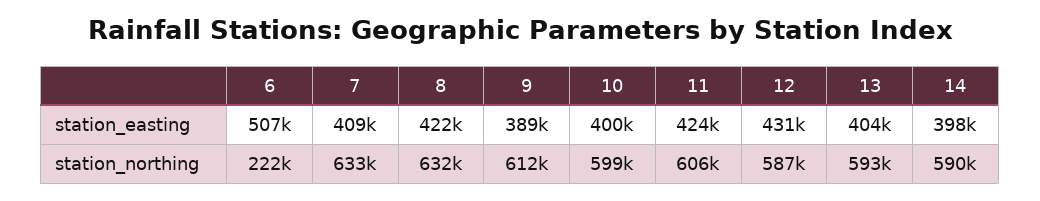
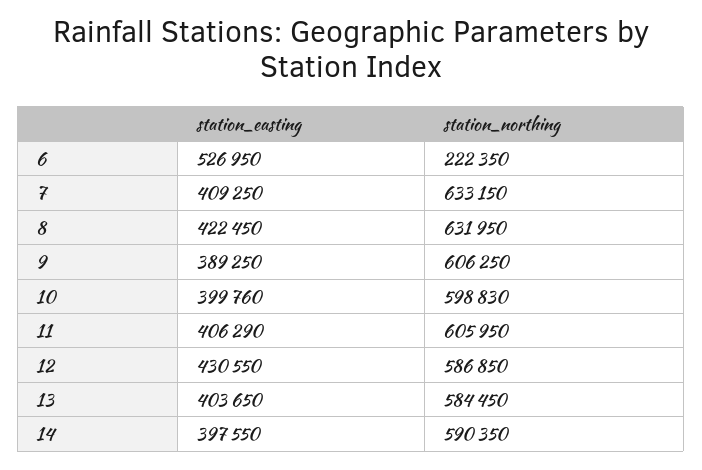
6, station_easting: 507000 -> 526950
11, station_easting: 424000 -> 406290
9, station_northing: 612000 -> 606250
13, station_northing: 593000 -> 584450

